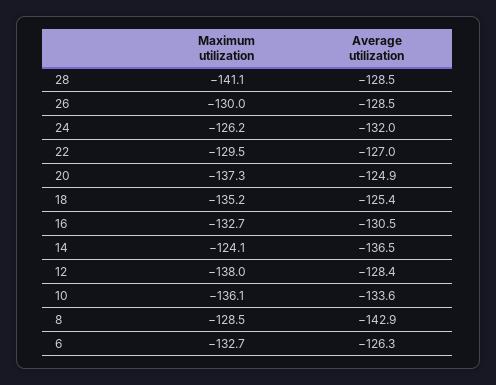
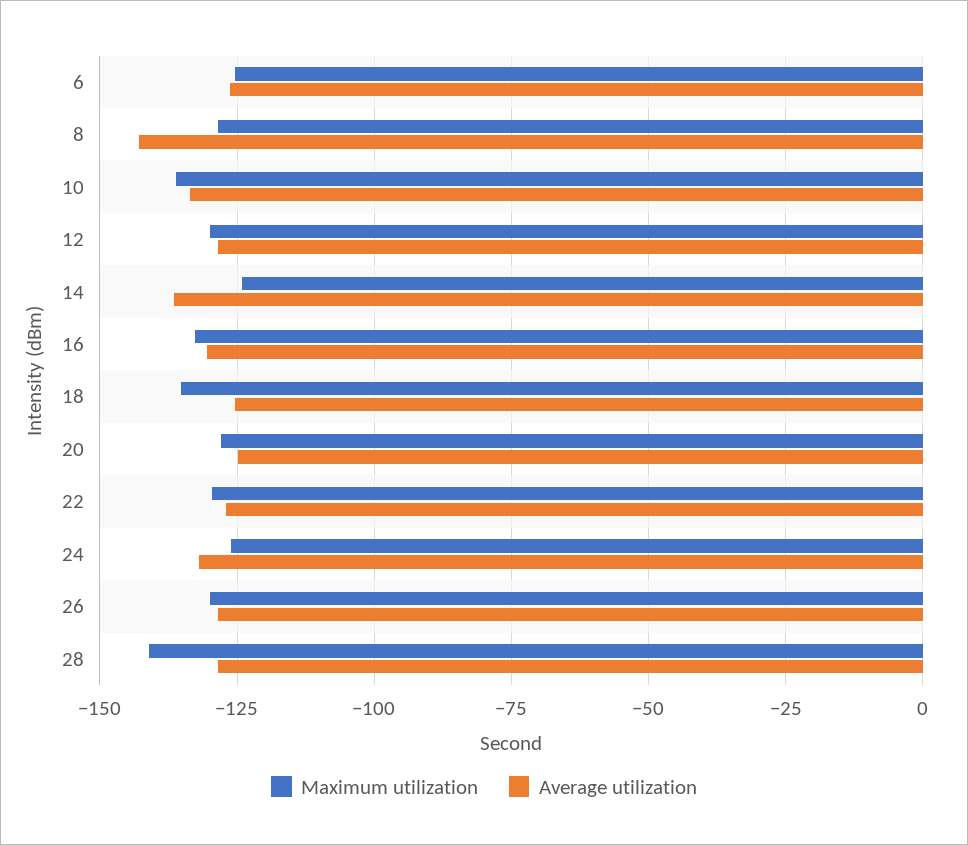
Maximum utilization, 20: -137.3 -> -127.5
Maximum utilization, 12: -138 -> -130
Maximum utilization, 6: -132.7 -> -125

